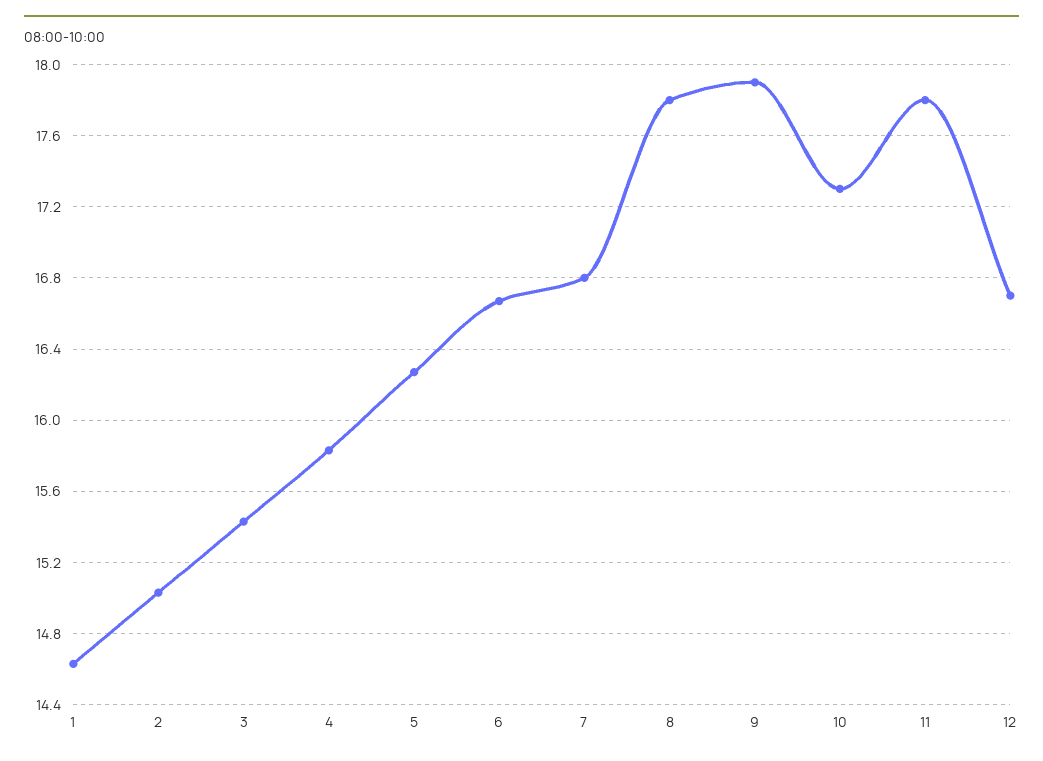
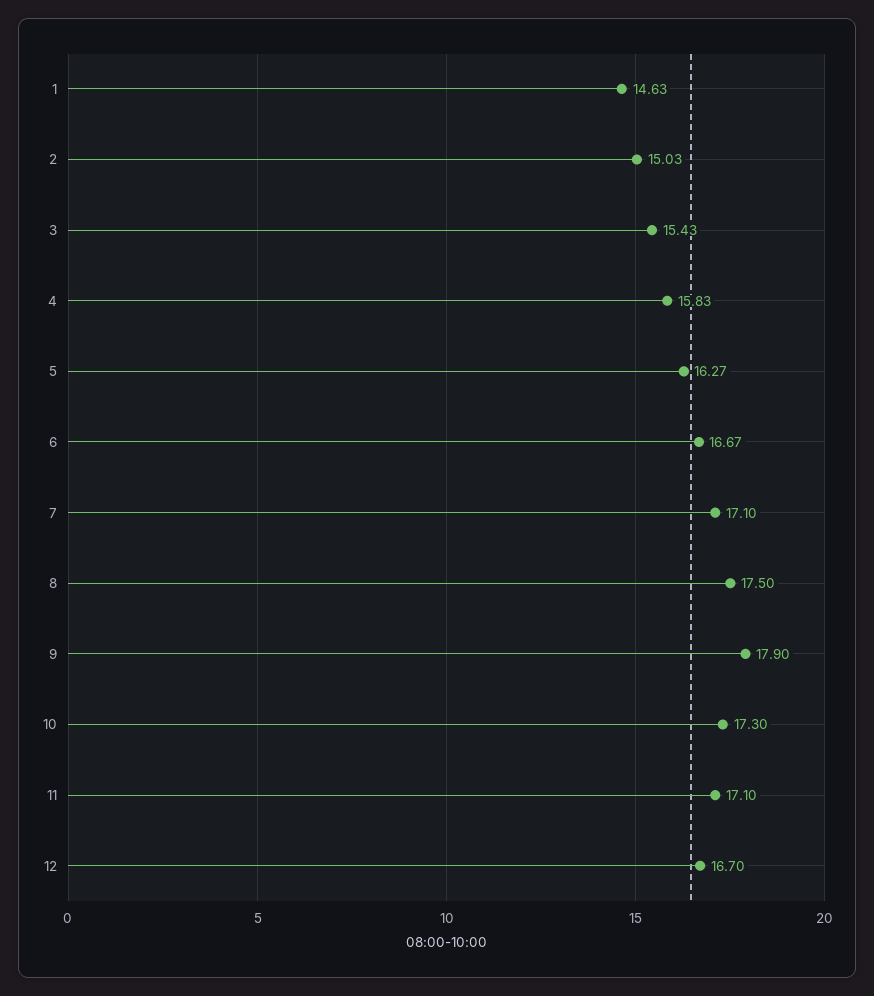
7: 16.8 -> 17.1
8: 17.8 -> 17.5
11: 17.8 -> 17.1

